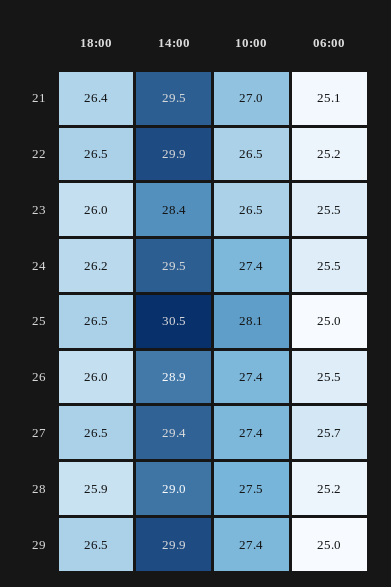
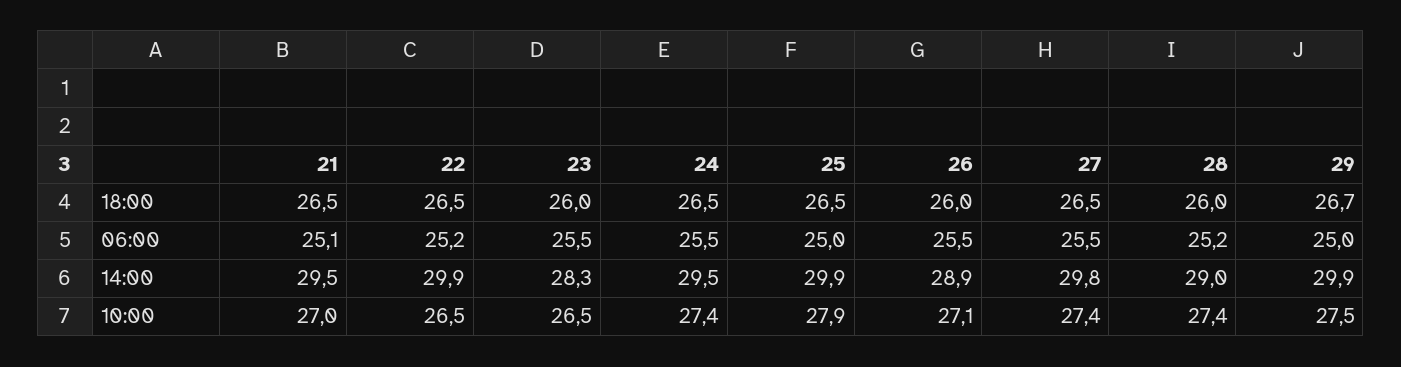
18:00, 21: 26.4 -> 26.5
14:00, 23: 28.4 -> 28.3
18:00, 24: 26.2 -> 26.5
14:00, 25: 30.5 -> 29.9
10:00, 25: 28.1 -> 27.9
10:00, 26: 27.4 -> 27.1
14:00, 27: 29.4 -> 29.8
06:00, 27: 25.7 -> 25.5
18:00, 28: 25.9 -> 26
10:00, 28: 27.5 -> 27.4
18:00, 29: 26.5 -> 26.7
10:00, 29: 27.4 -> 27.5

